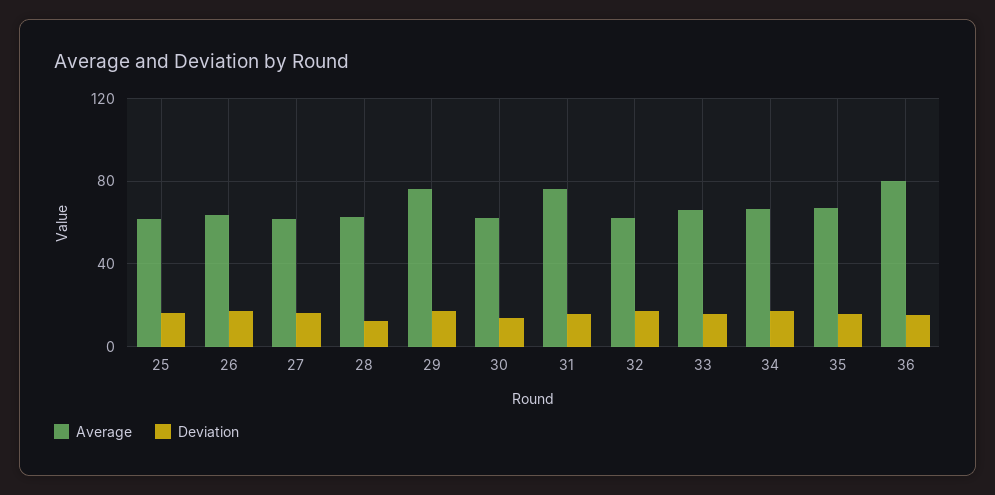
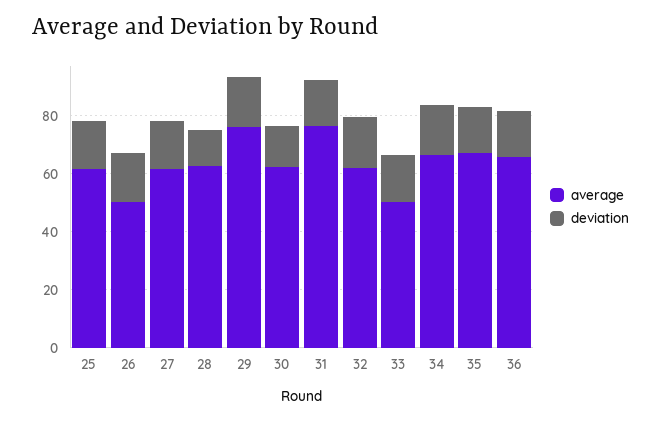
Average, 26: 65 -> 50
Average, 33: 65 -> 50
Average, 36: 80 -> 65

